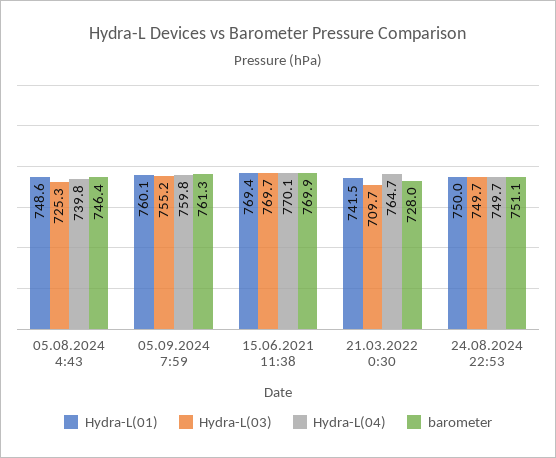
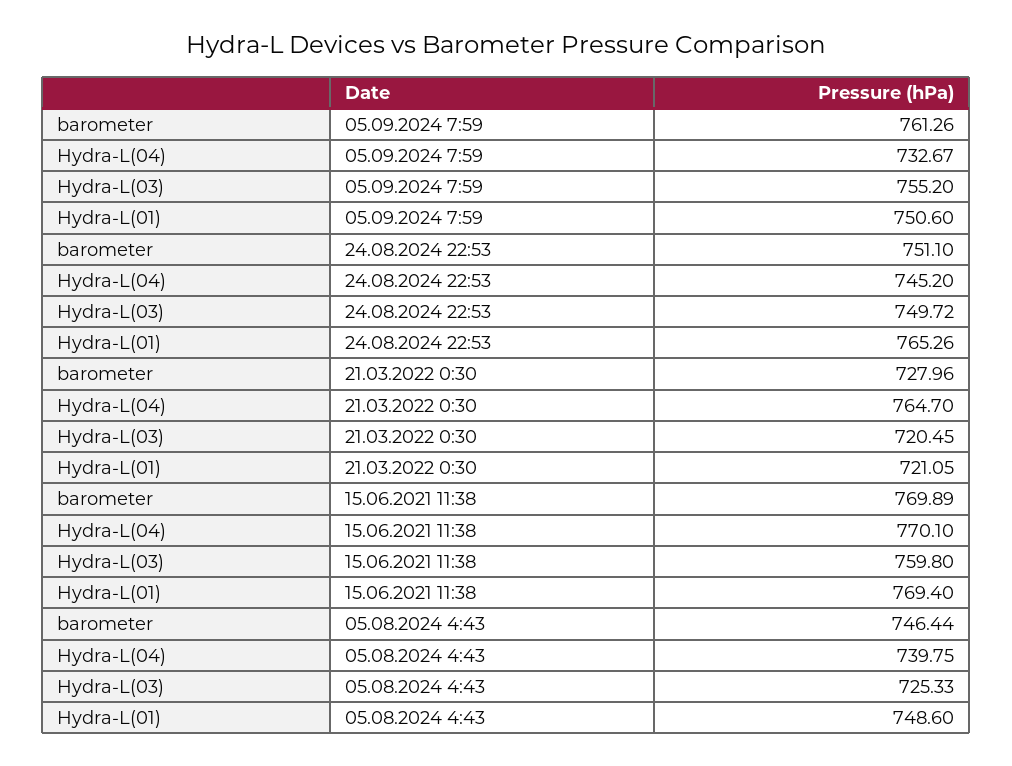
Hydra-L(01), 05.09.2024 7:59: 760.1 -> 750.6
Hydra-L(04), 05.09.2024 7:59: 759.8 -> 732.67
Hydra-L(03), 15.06.2021 11:38: 769.7 -> 759.8
Hydra-L(01), 21.03.2022 0:30: 741.5 -> 721.05
Hydra-L(03), 21.03.2022 0:30: 709.7 -> 720.45
Hydra-L(01), 24.08.2024 22:53: 750 -> 765.26
Hydra-L(04), 24.08.2024 22:53: 749.7 -> 745.2

